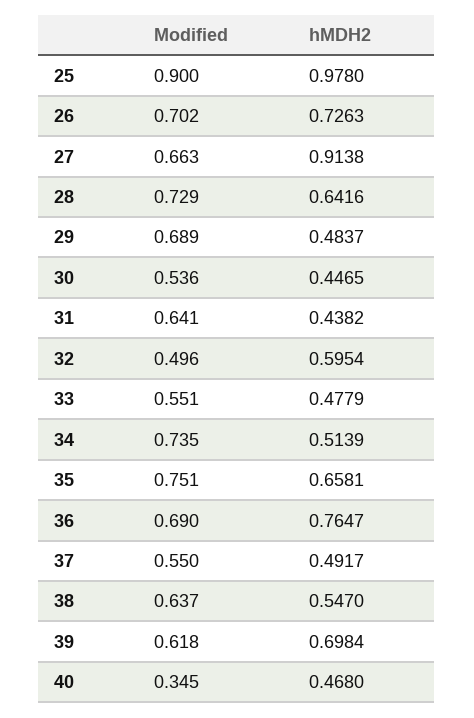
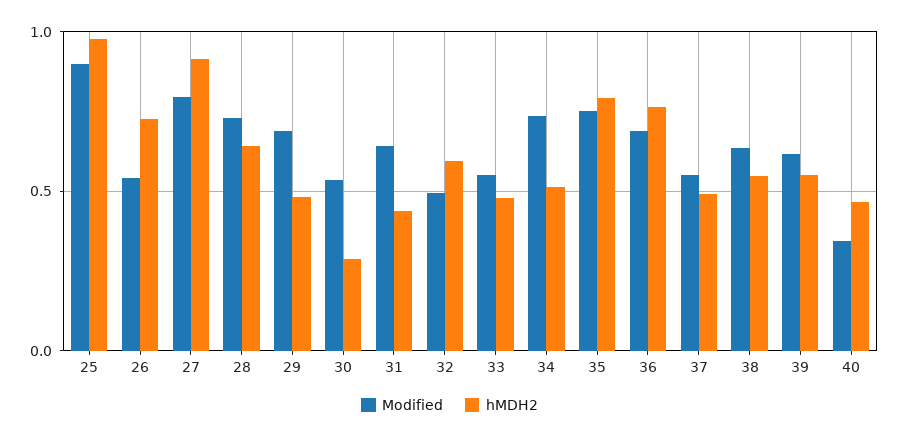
Modified, 26: 0.702 -> 0.55
Modified, 27: 0.663 -> 0.8
hMDH2, 30: 0.4465 -> 0.3
hMDH2, 35: 0.6581 -> 0.8
hMDH2, 39: 0.6984 -> 0.55

